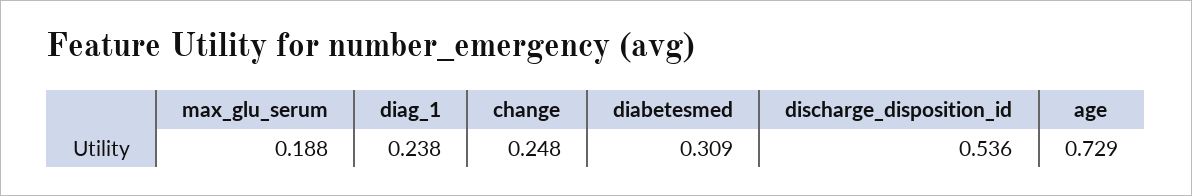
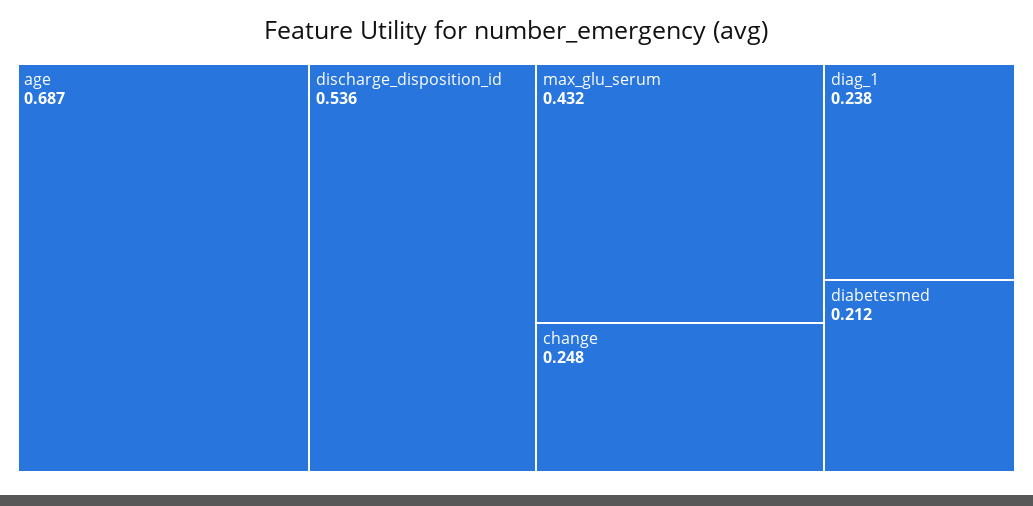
max_glu_serum: 0.188 -> 0.432
diabetesmed: 0.309 -> 0.212
age: 0.729 -> 0.687

